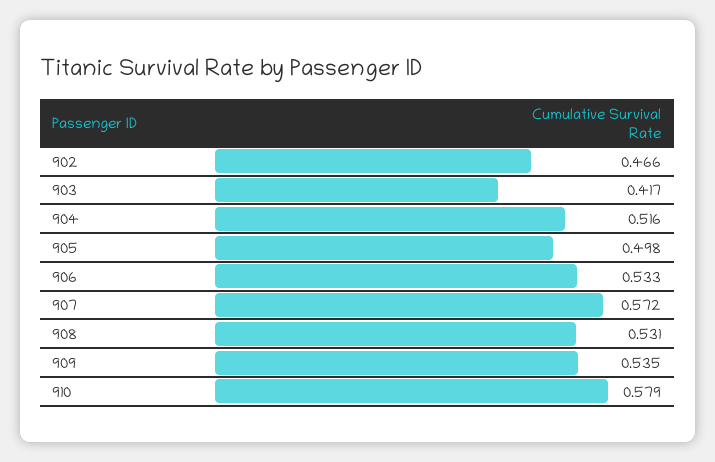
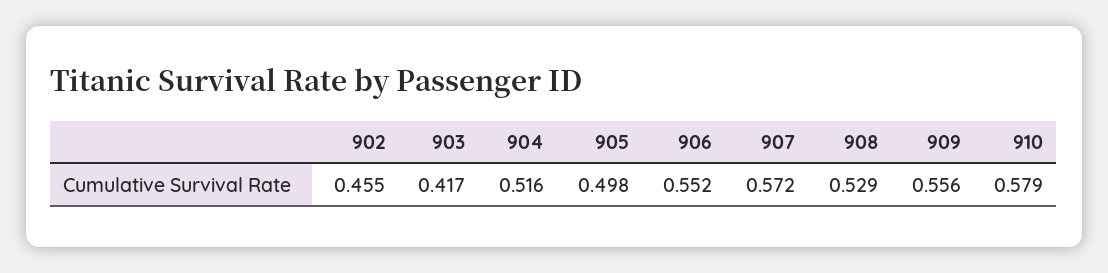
902: 0.466 -> 0.455
906: 0.533 -> 0.552
908: 0.531 -> 0.529
909: 0.535 -> 0.556

